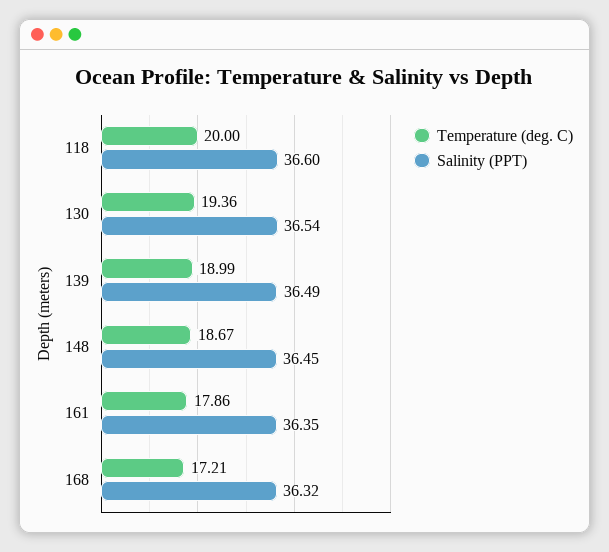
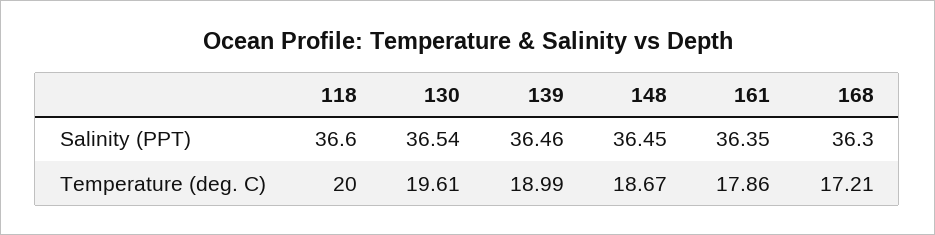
Temperature (deg. C), 130: 19.36 -> 19.61
Salinity (PPT), 139: 36.49 -> 36.46
Salinity (PPT), 168: 36.32 -> 36.3

